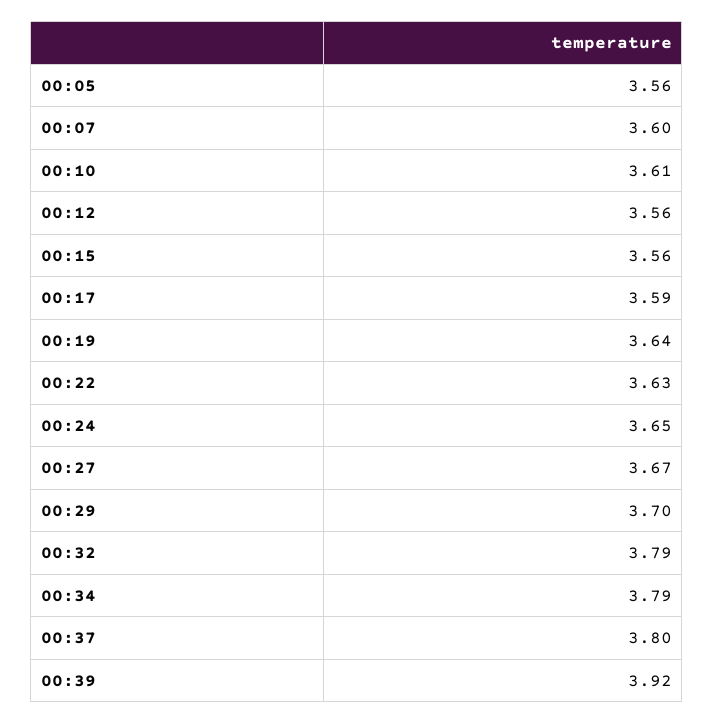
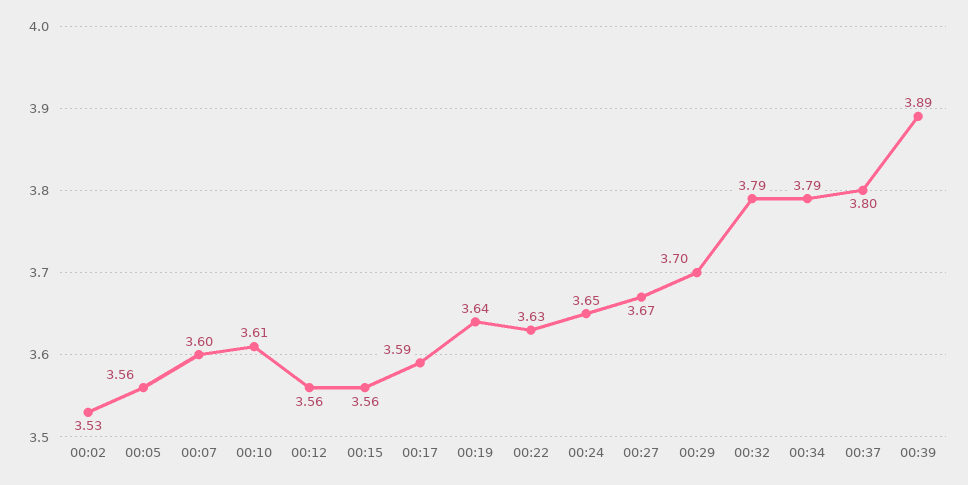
00:39: 3.92 -> 3.89
00:02: none -> 3.53

